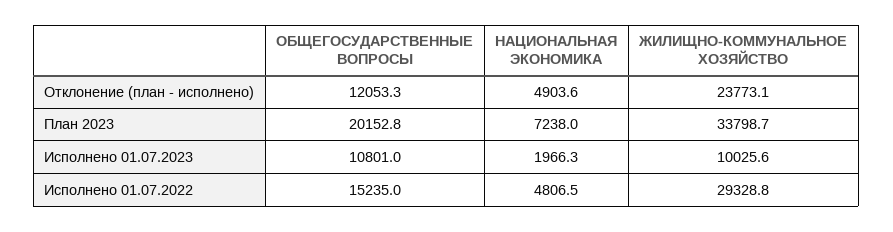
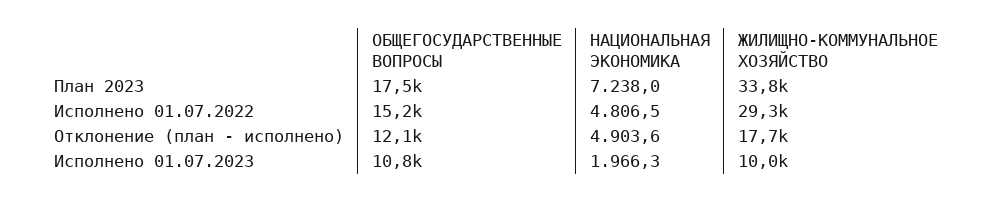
ЖИЛИЩНО-КОММУНАЛЬНОЕ ХОЗЯЙСТВО, Отклонение (план - исполнено): 23773.1 -> 17700
ОБЩЕГОСУДАРСТВЕННЫЕ ВОПРОСЫ, План 2023: 20152.8 -> 17500

